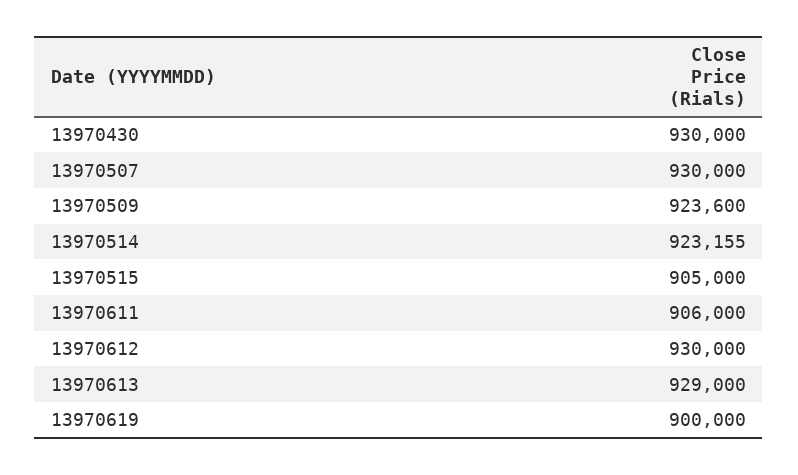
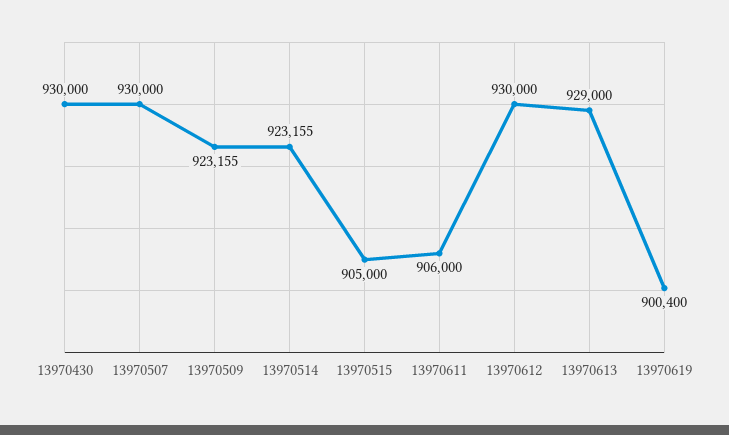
13970509: 923600 -> 923155
13970619: 900000 -> 900400

